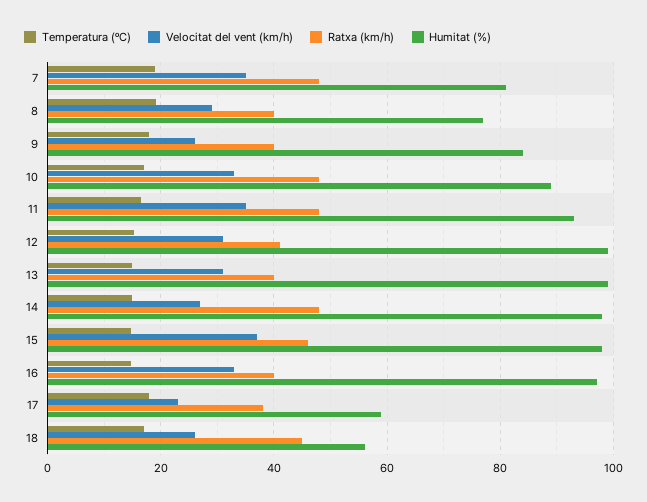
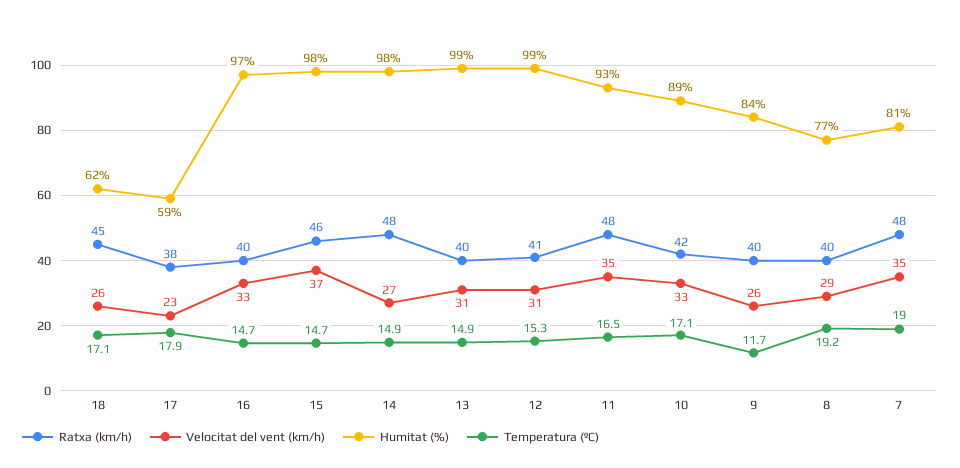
Temperatura (ºC), 9: 18 -> 11.7
Ratxa (km/h), 10: 48 -> 42
Humitat (%), 18: 56 -> 62

